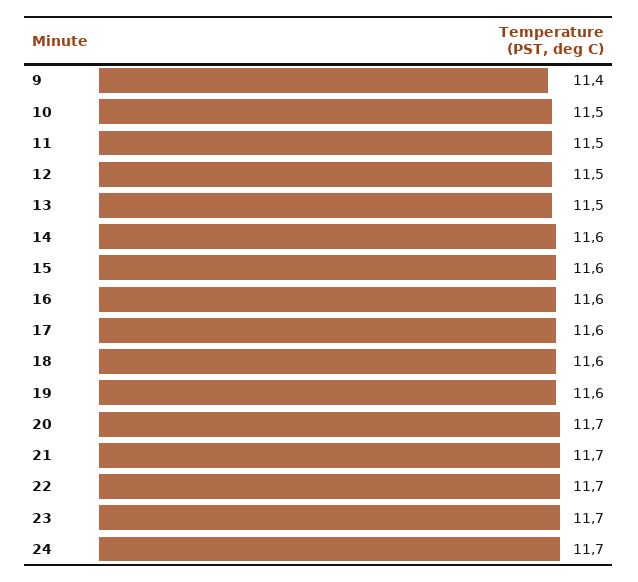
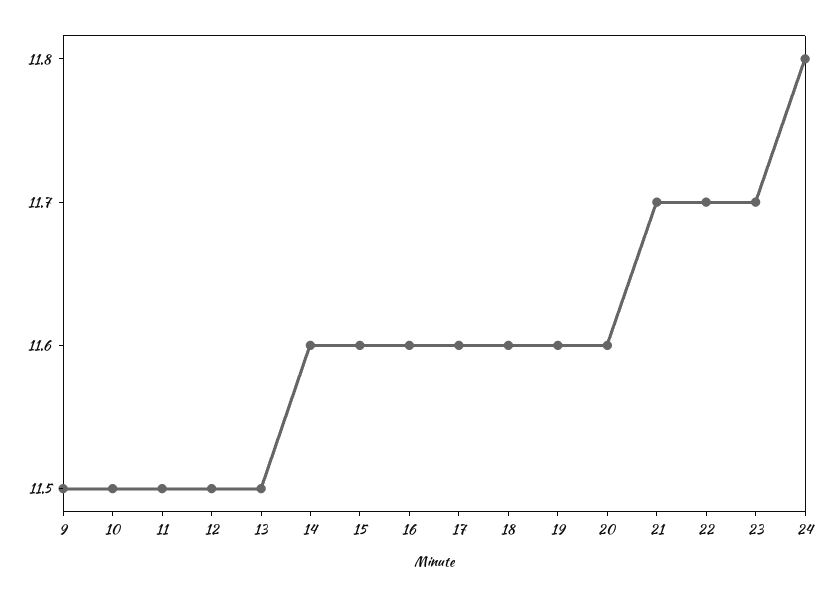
9: 11.4 -> 11.5
20: 11.7 -> 11.6
24: 11.7 -> 11.8

